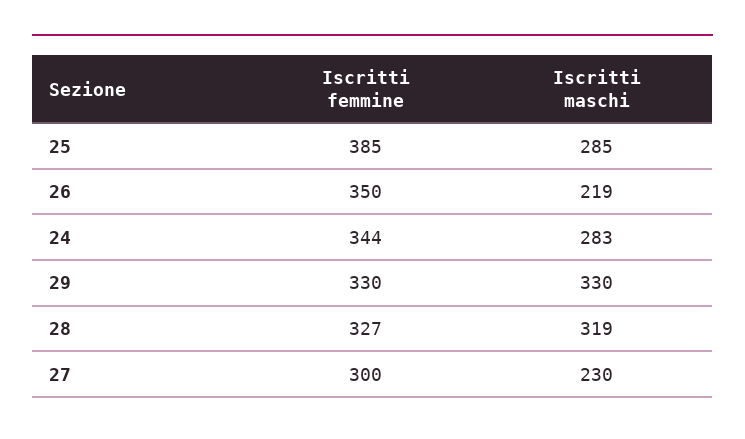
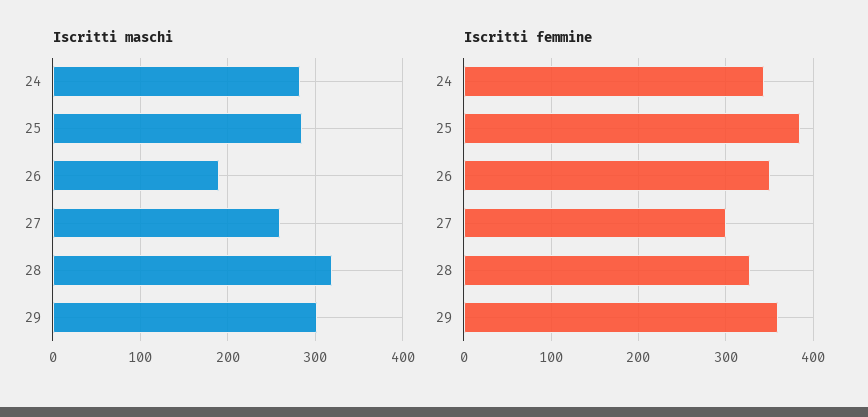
Iscritti maschi, 26: 219 -> 190
Iscritti femmine, 29: 330 -> 360
Iscritti maschi, 29: 330 -> 300
Iscritti maschi, 27: 230 -> 260

